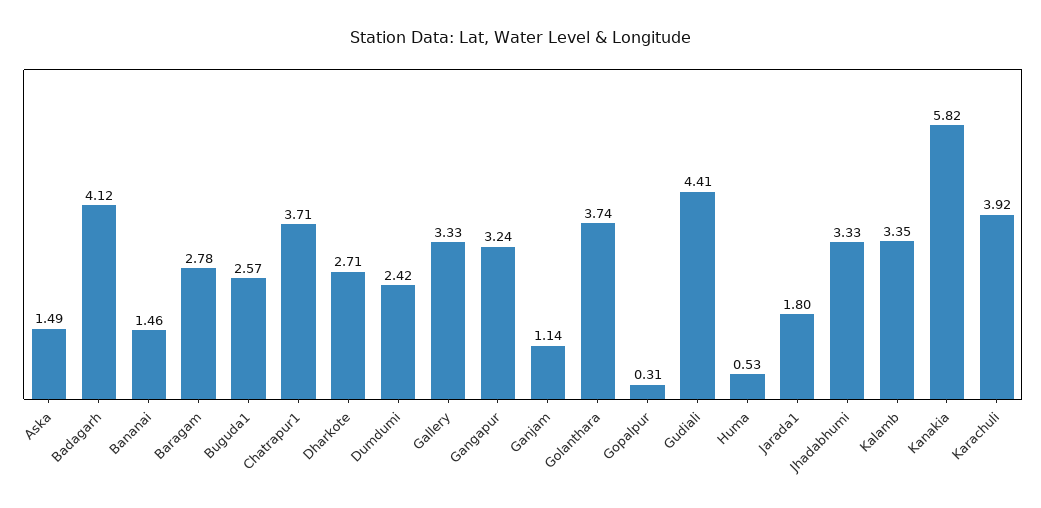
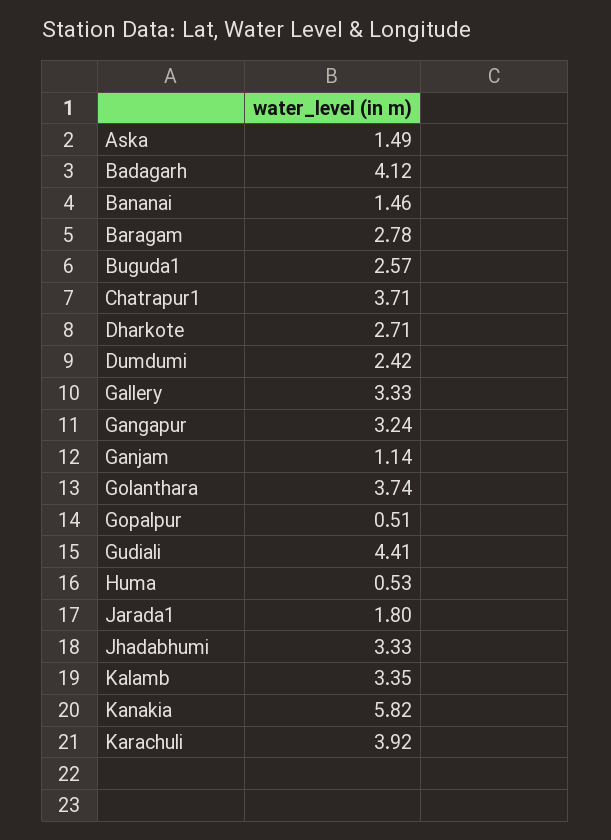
Gopalpur: 0.31 -> 0.51

